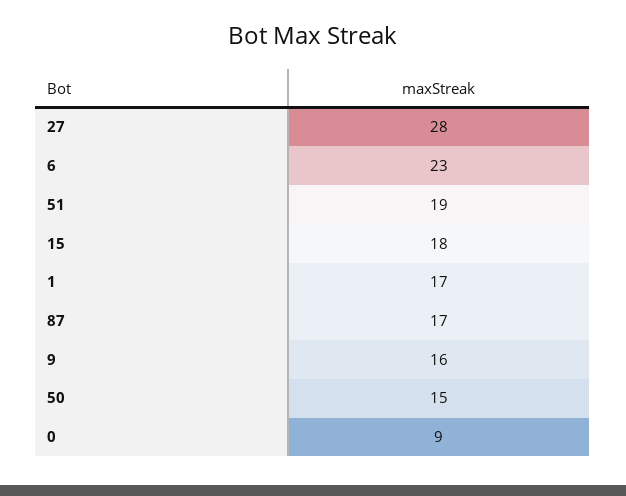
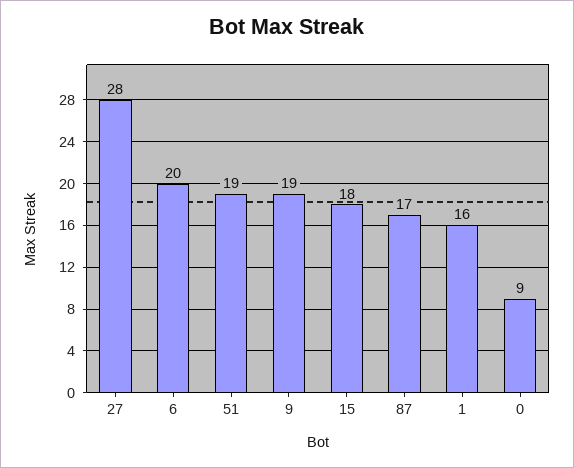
6: 23 -> 20
1: 17 -> 16
9: 16 -> 19
50: 15 -> none

